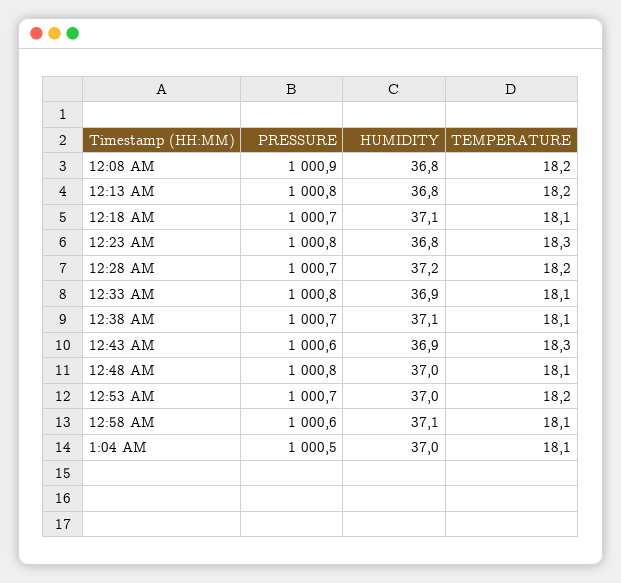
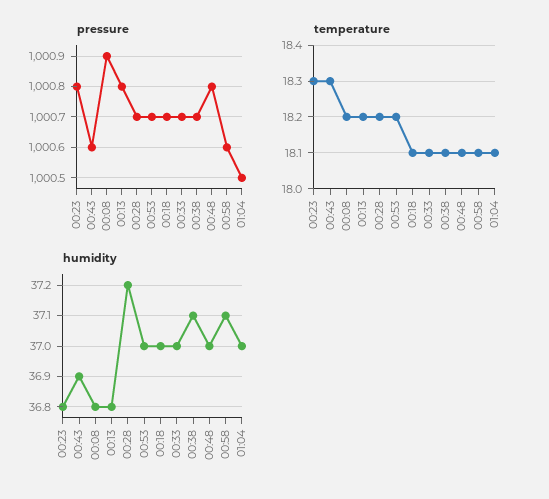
HUMIDITY, 12:18 AM: 37.1 -> 37
PRESSURE, 12:33 AM: 1000.8 -> 1000.7
HUMIDITY, 12:33 AM: 36.9 -> 37

